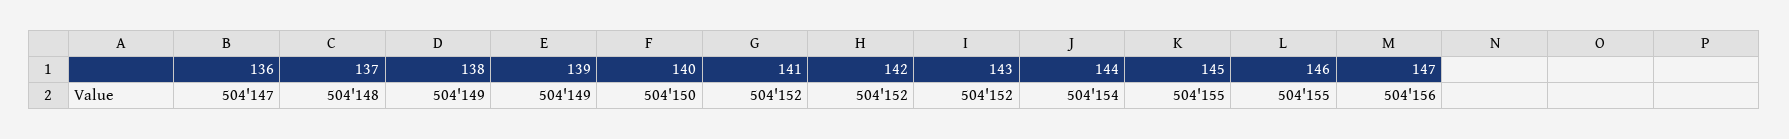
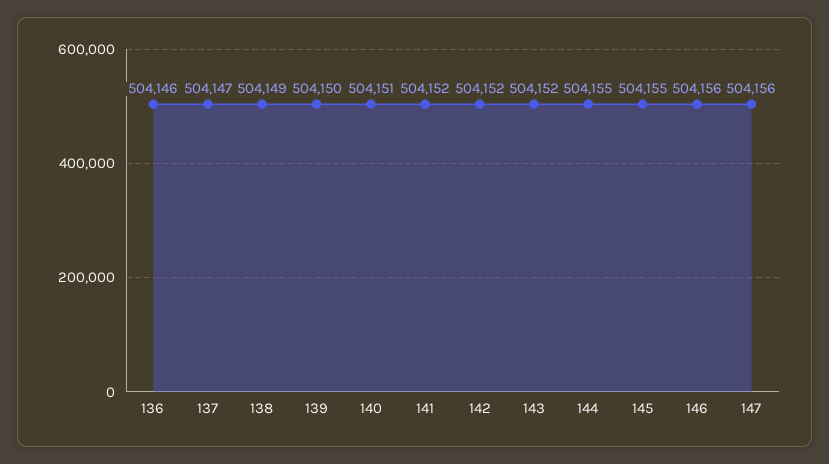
136: 504147 -> 504146
137: 504148 -> 504147
139: 504149 -> 504150
140: 504150 -> 504151
144: 504154 -> 504155
146: 504155 -> 504156

